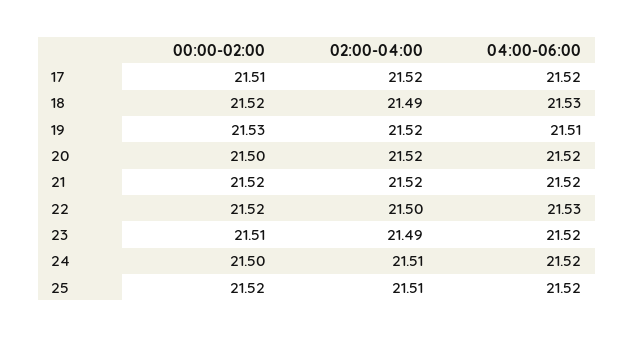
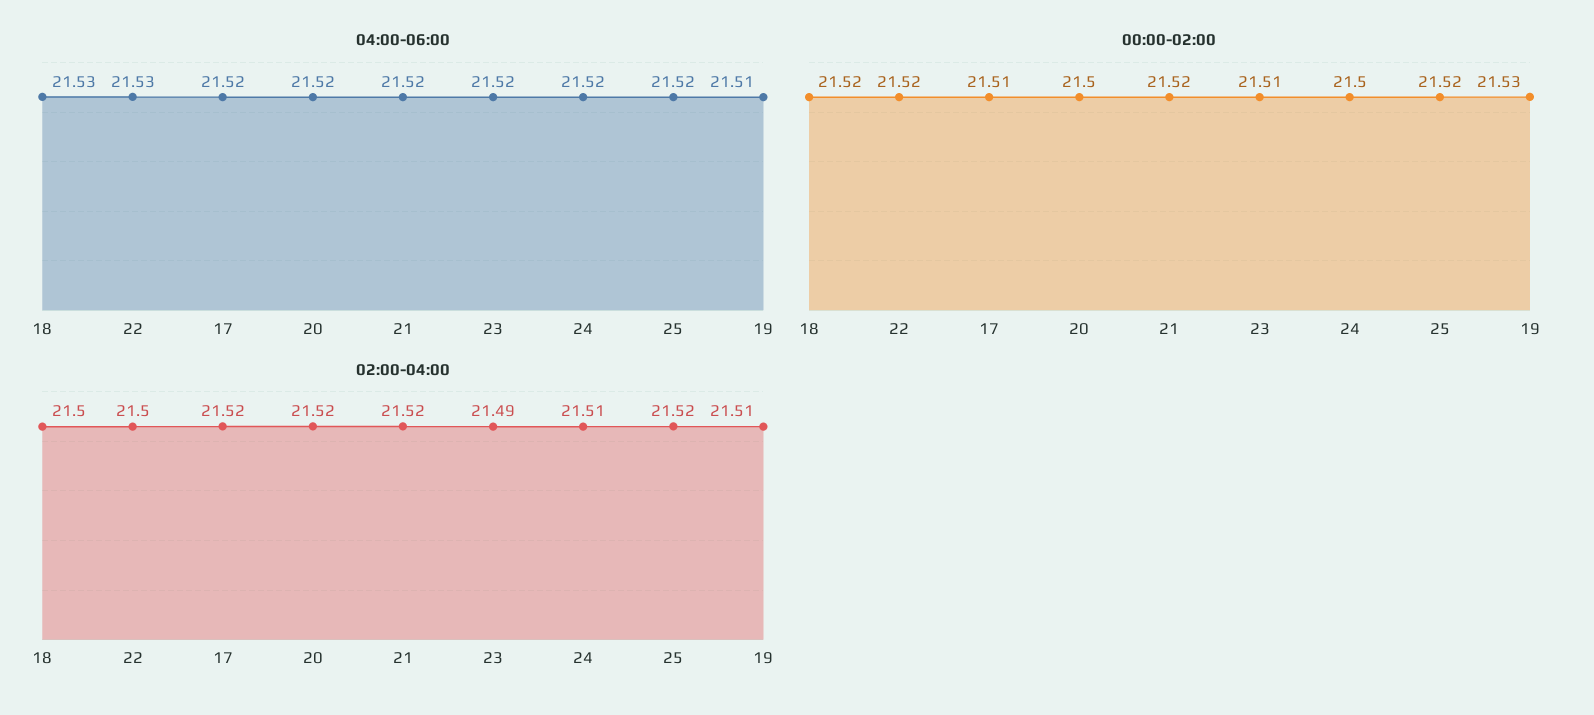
02:00-04:00, 18: 21.49 -> 21.5
02:00-04:00, 19: 21.52 -> 21.51
02:00-04:00, 25: 21.51 -> 21.52

